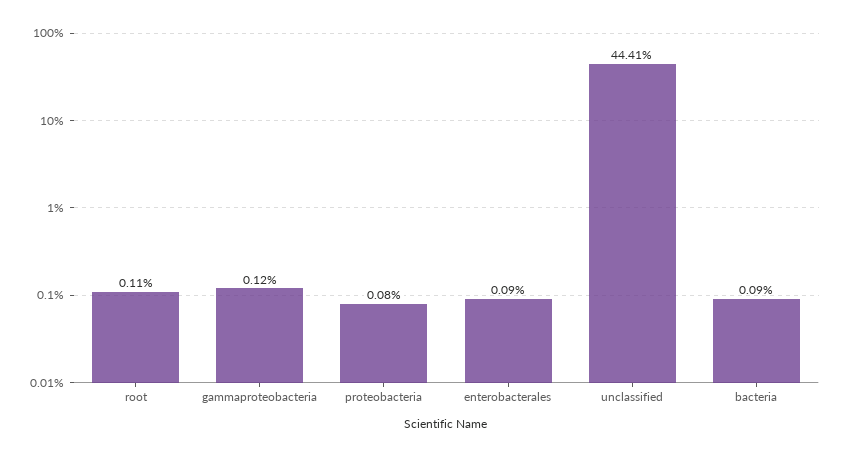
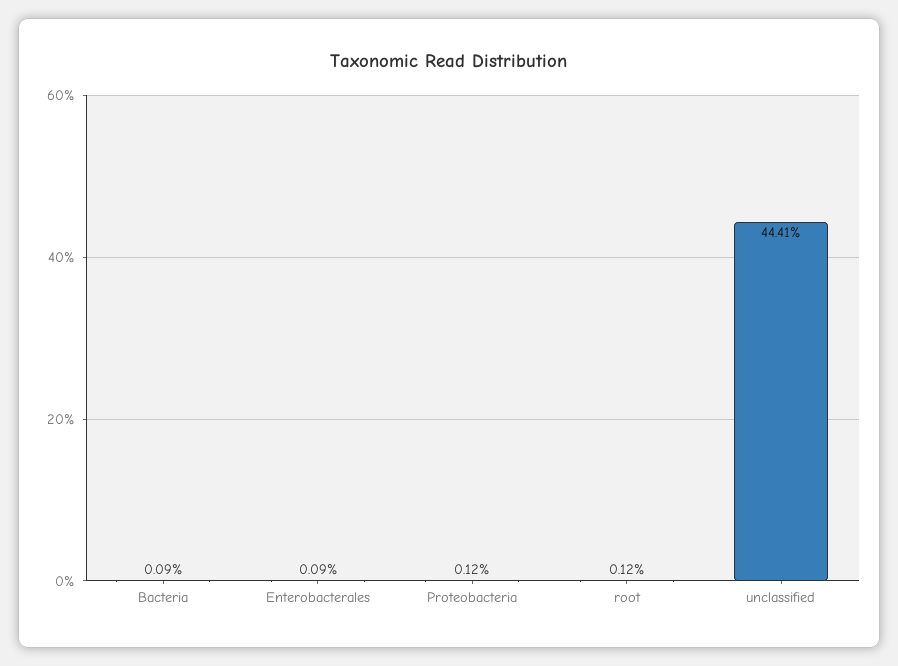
root: 0.11 -> 0.12
gammaproteobacteria: 0.12 -> none
proteobacteria: 0.08 -> 0.12

